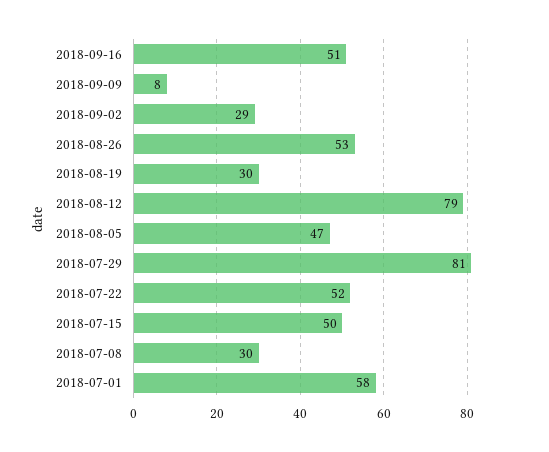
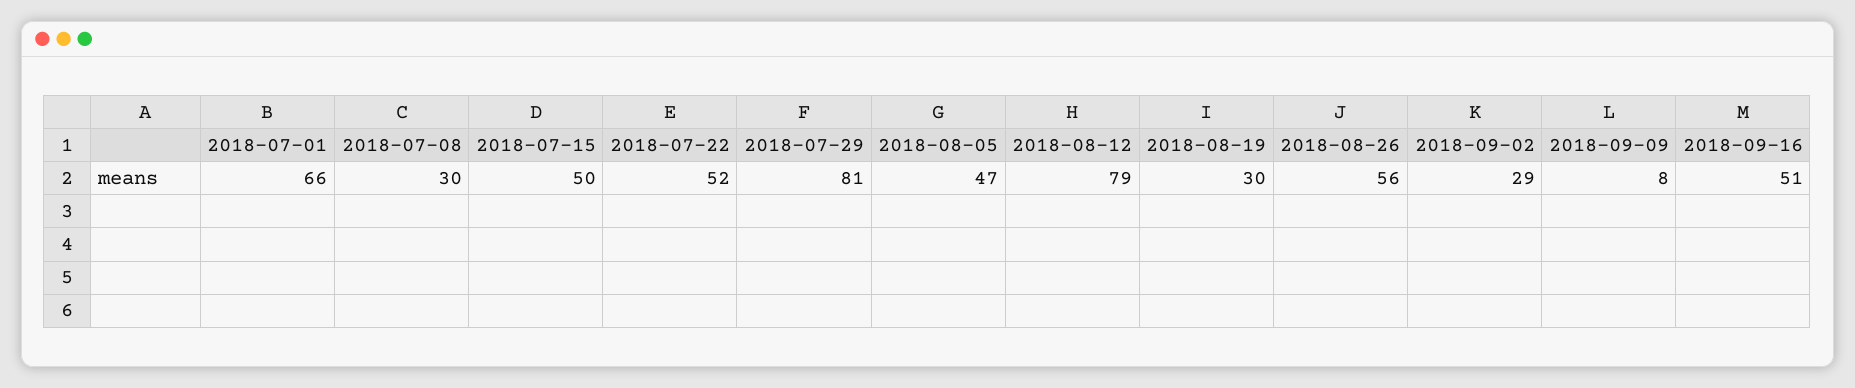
2018-08-26: 53 -> 56
2018-07-01: 58 -> 66

